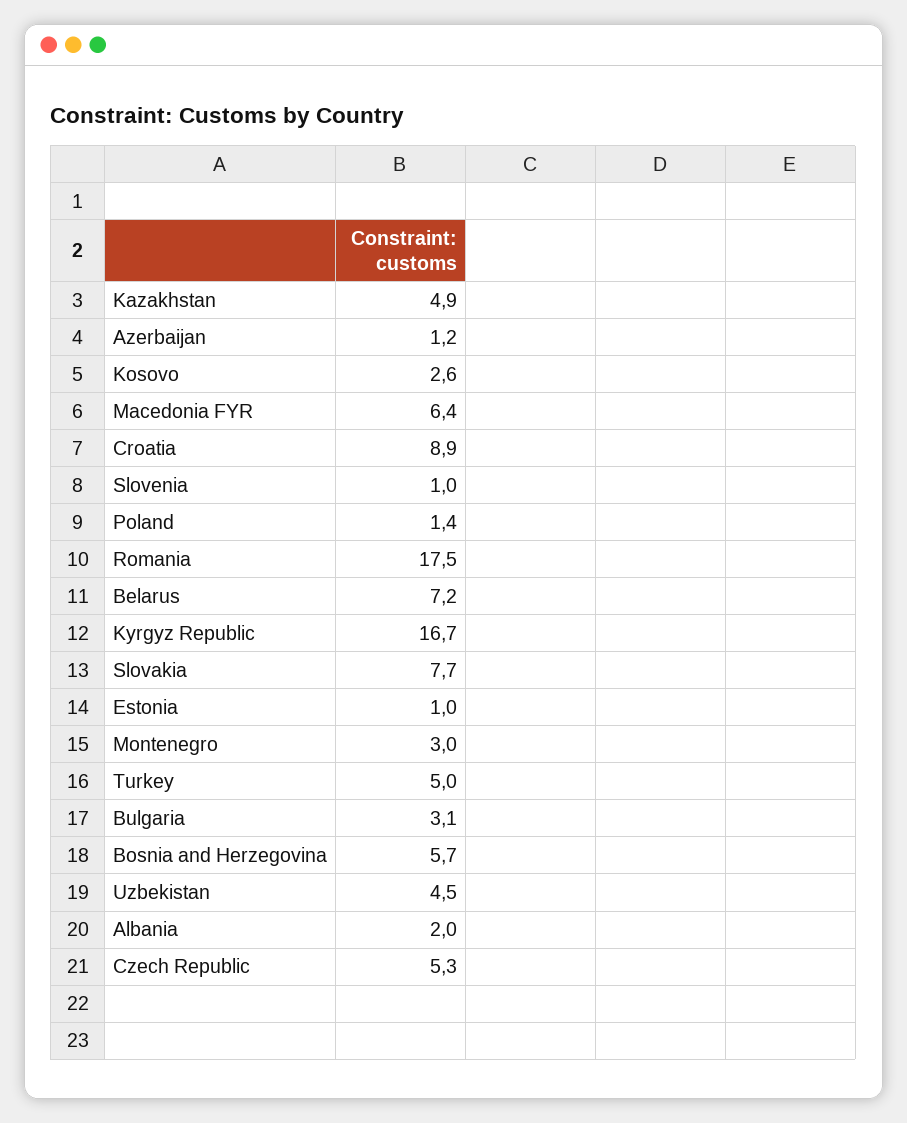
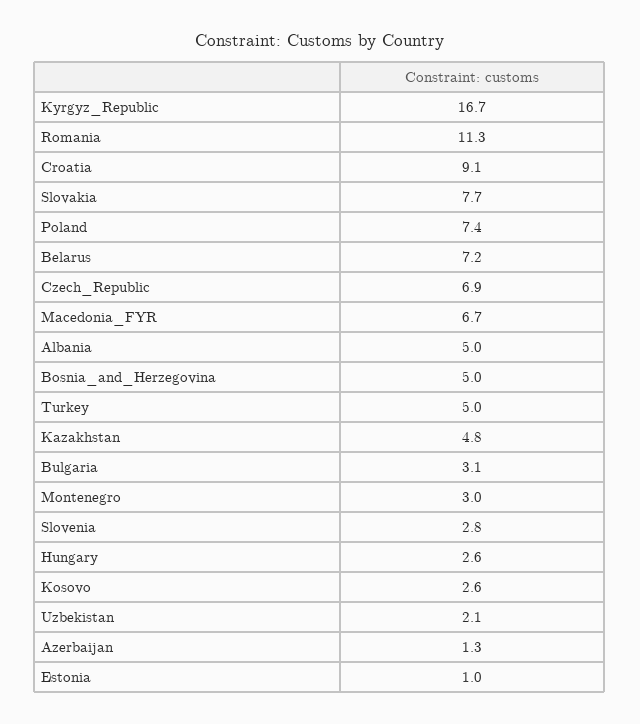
Kazakhstan: 4.9 -> 4.8
Azerbaijan: 1.2 -> 1.3
Macedonia FYR: 6.4 -> 6.7
Croatia: 8.9 -> 9.1
Slovenia: 1 -> 2.8
Poland: 1.4 -> 7.4
Romania: 17.5 -> 11.3
Bosnia and Herzegovina: 5.7 -> 5
Uzbekistan: 4.5 -> 2.1
Albania: 2 -> 5
Czech Republic: 5.3 -> 6.9
Hungary: none -> 2.6

